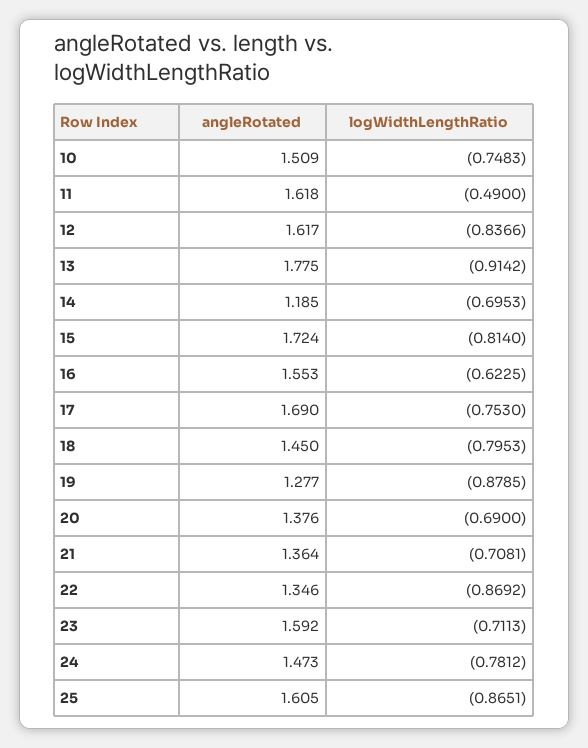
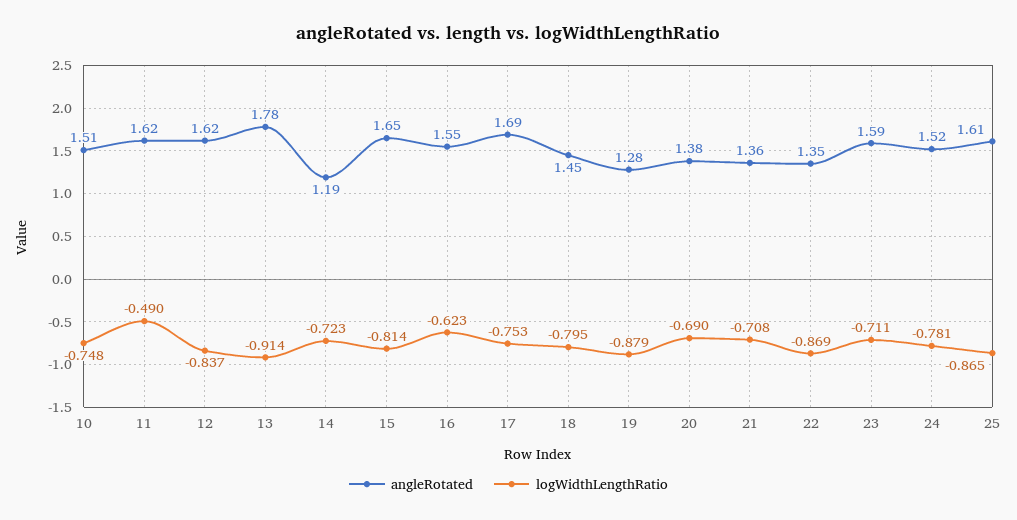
logWidthLengthRatio, 14: -0.6953 -> -0.723
angleRotated, 15: 1.724 -> 1.65
angleRotated, 24: 1.473 -> 1.52

